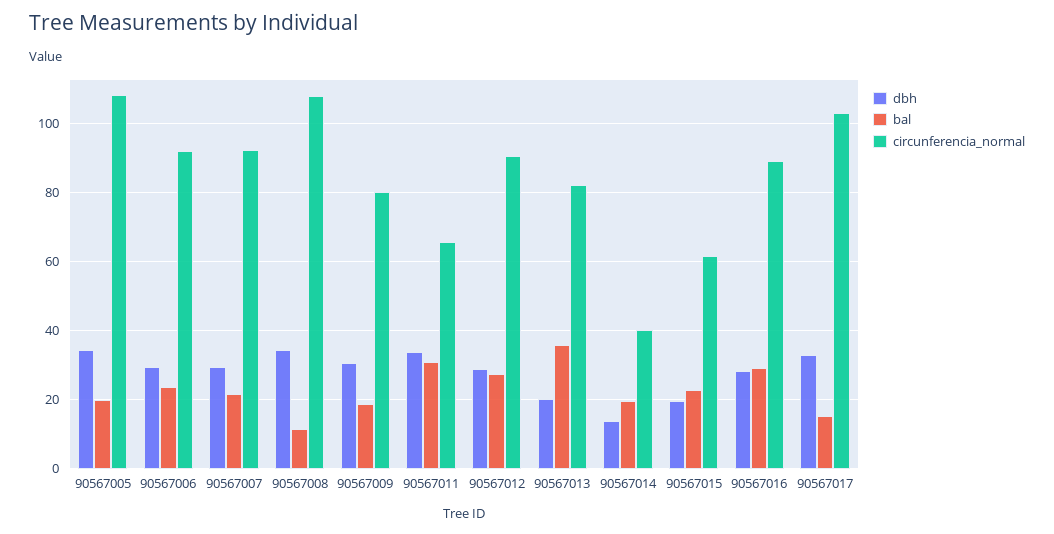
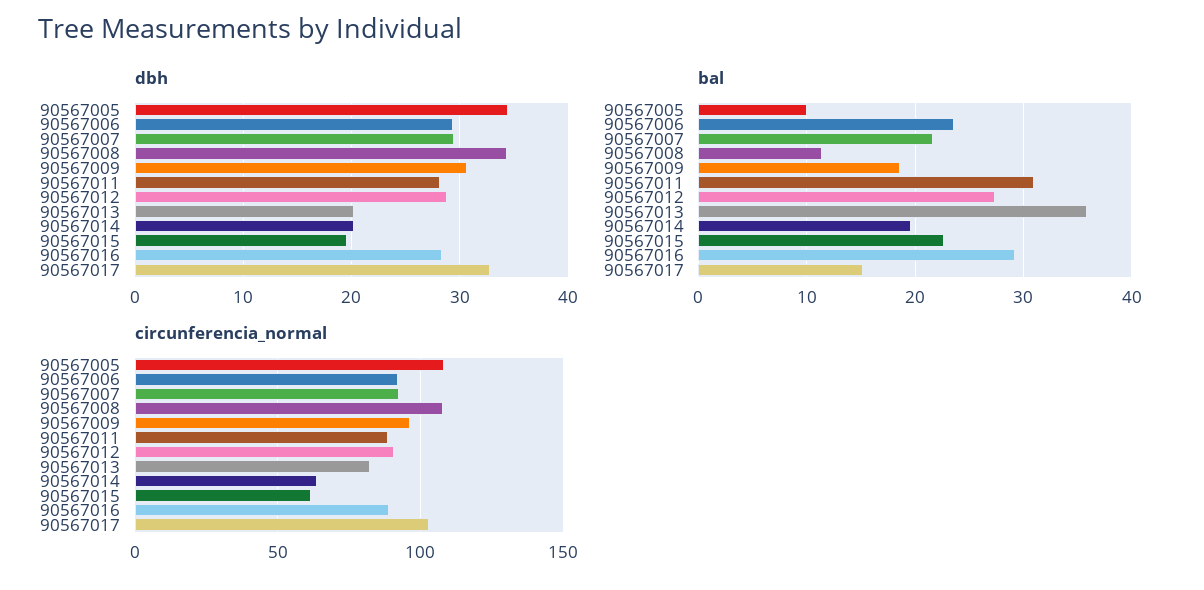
bal, 90567005: 20 -> 10
circunferencia_normal, 90567009: 80 -> 95
dbh, 90567011: 34 -> 28
circunferencia_normal, 90567011: 66 -> 90
dbh, 90567014: 14 -> 20
circunferencia_normal, 90567014: 40 -> 65

